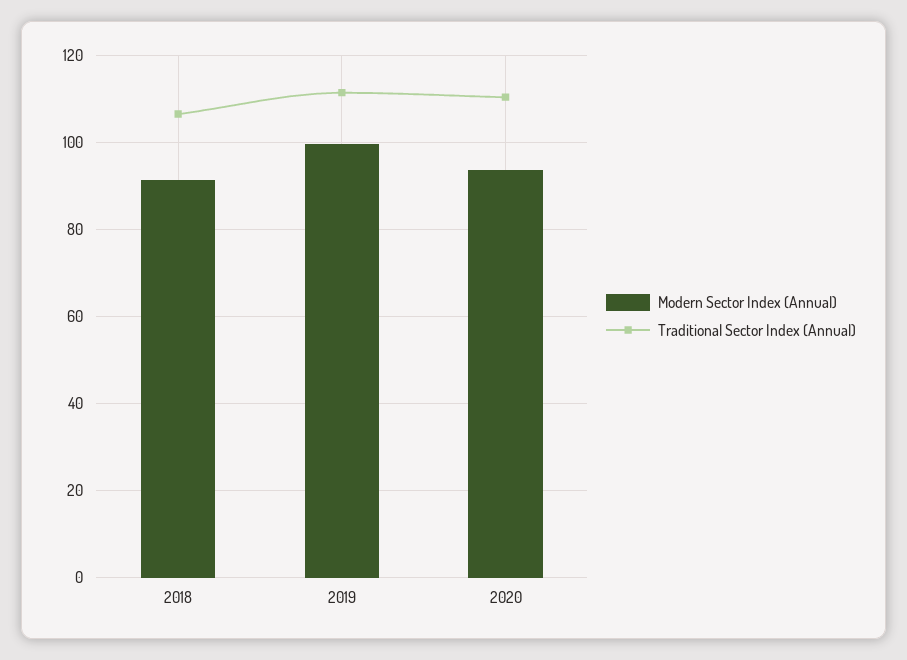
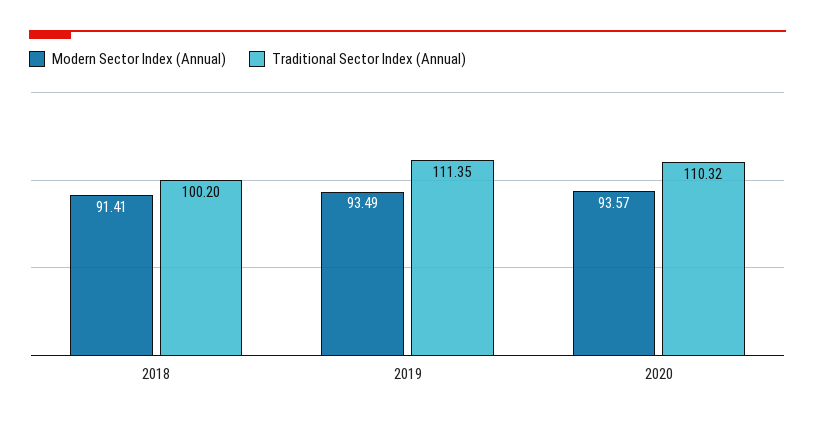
Traditional Sector Index (Annual), 2018: 106 -> 100.2
Modern Sector Index (Annual), 2019: 100 -> 93.49

